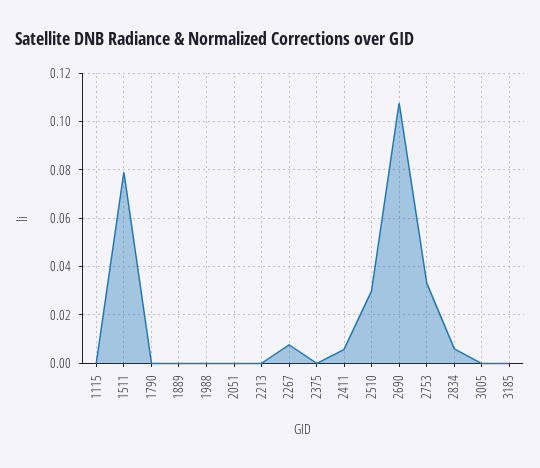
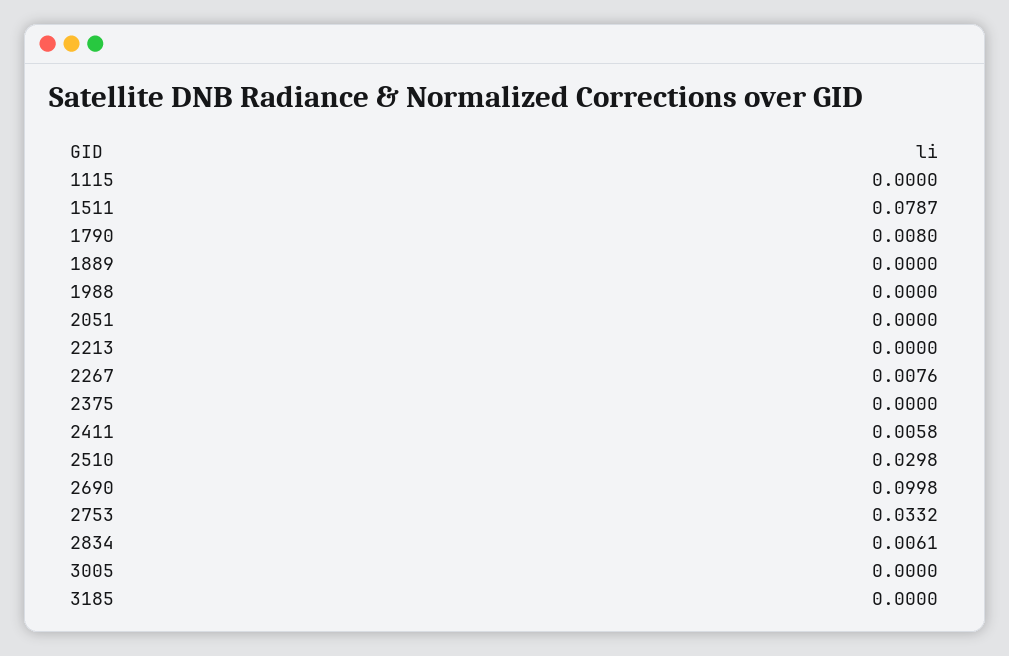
1790: 0 -> 0.008
2690: 0.1075 -> 0.0998

